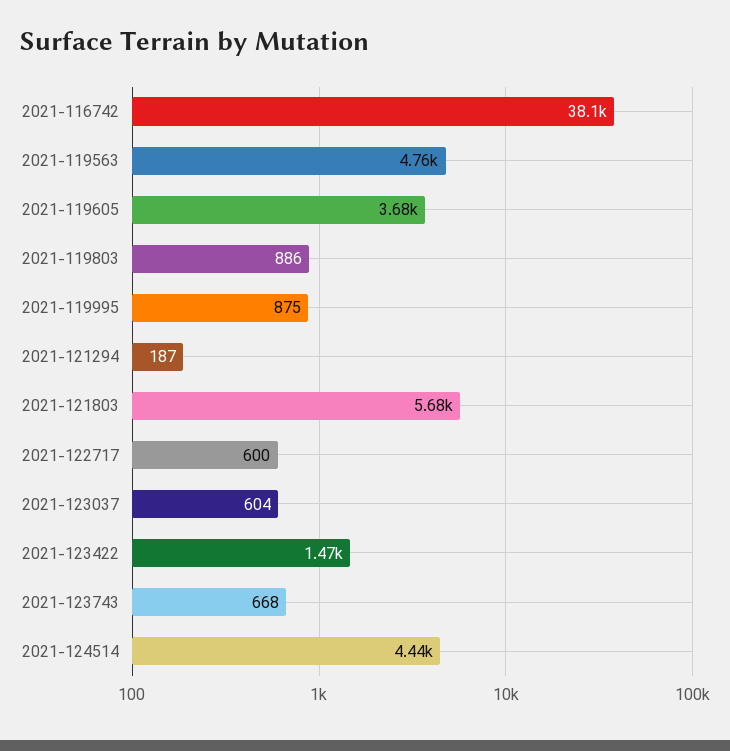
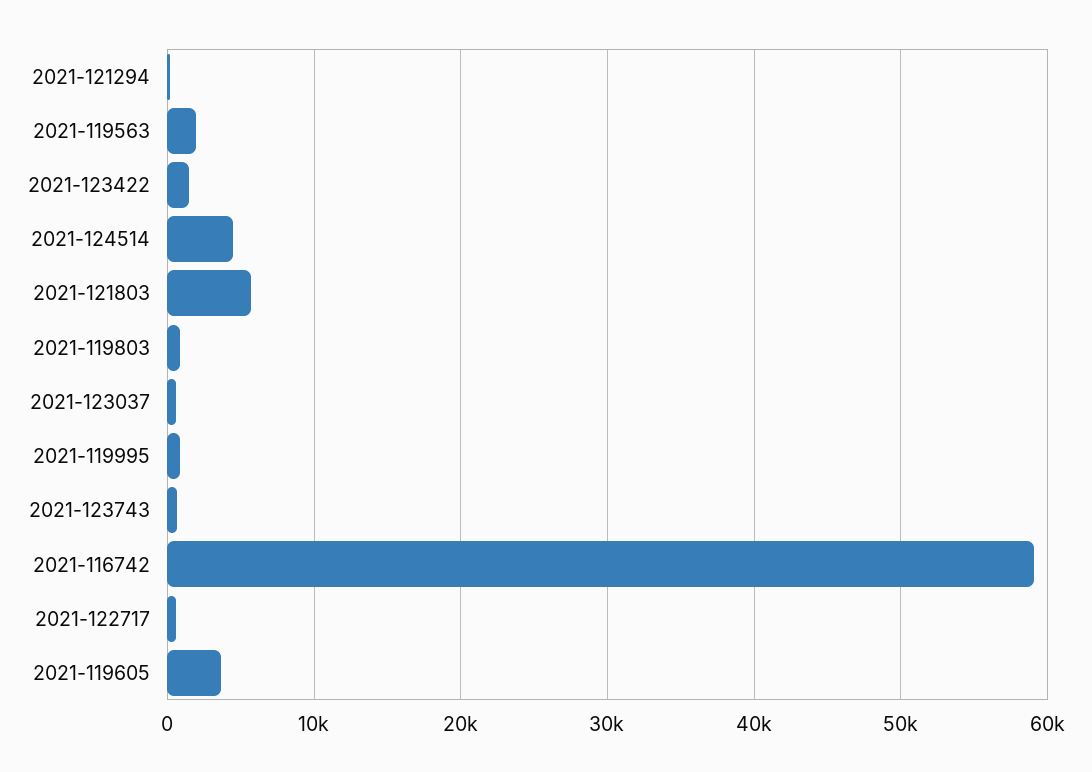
2021-116742: 38100 -> 59000
2021-119563: 4760 -> 2000

